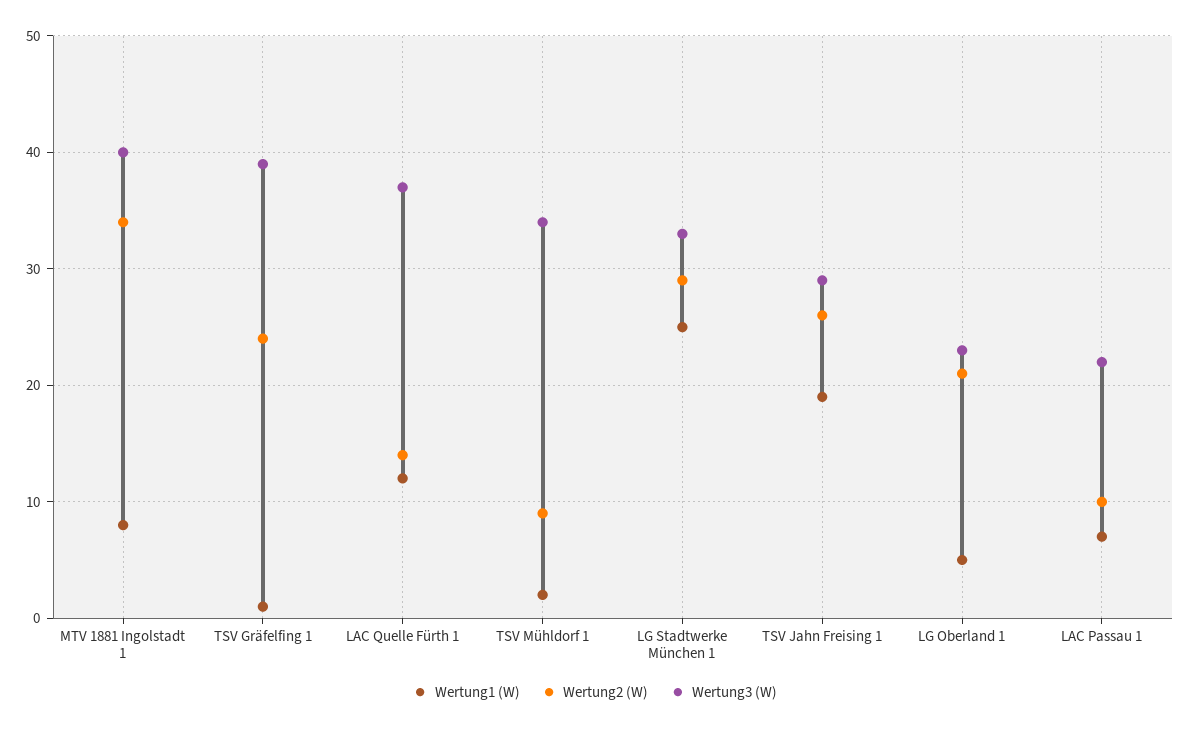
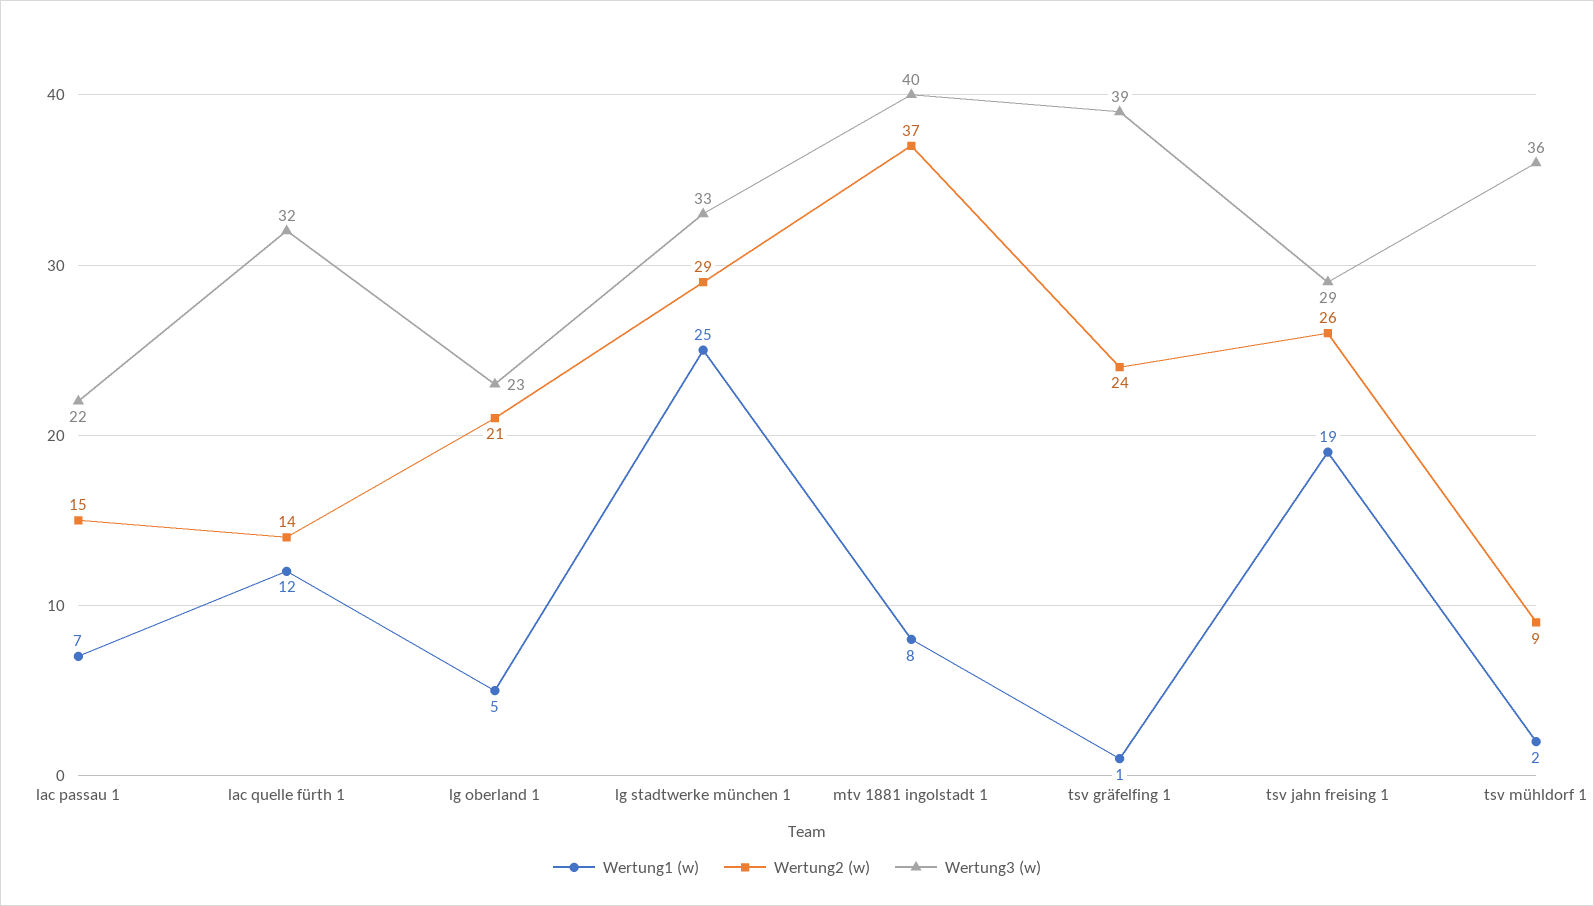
Wertung2 (W), MTV 1881 Ingolstadt 1: 34 -> 37
Wertung3 (W), LAC Quelle Fürth 1: 37 -> 32
Wertung3 (W), TSV Mühldorf 1: 34 -> 36
Wertung2 (W), LAC Passau 1: 10 -> 15

